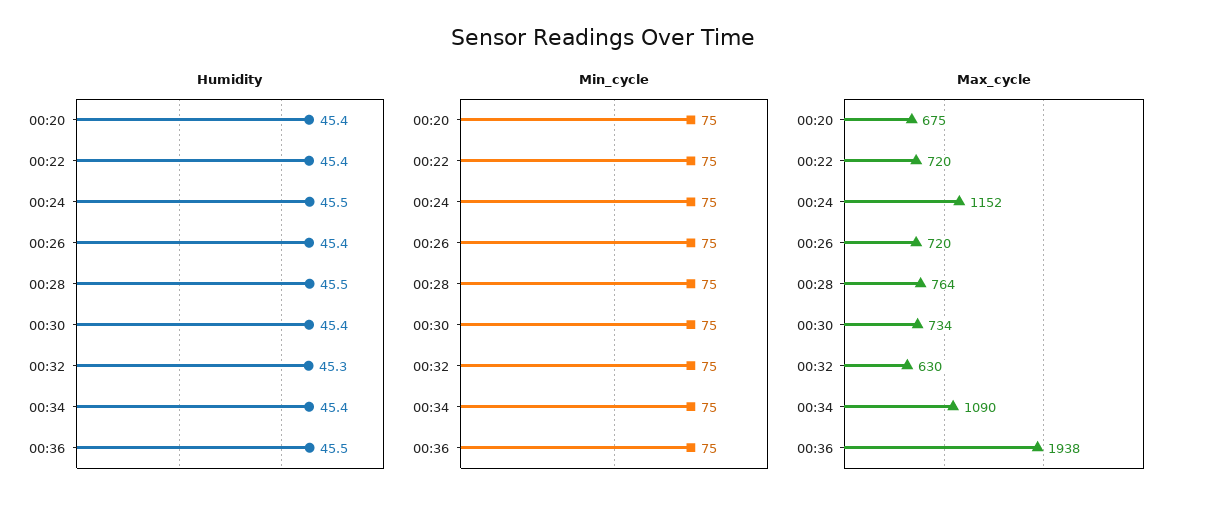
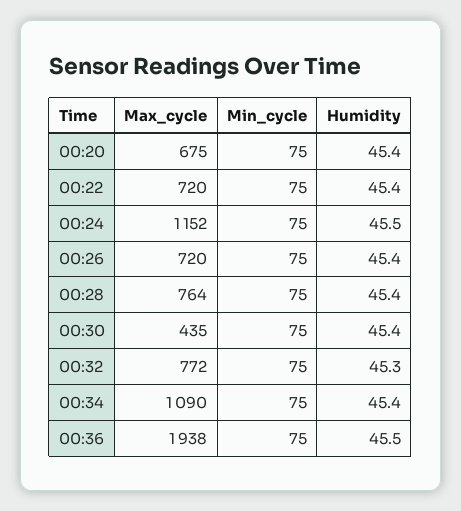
Humidity, 00:28: 45.5 -> 45.4
Max_cycle, 00:30: 734 -> 435
Max_cycle, 00:32: 630 -> 772

